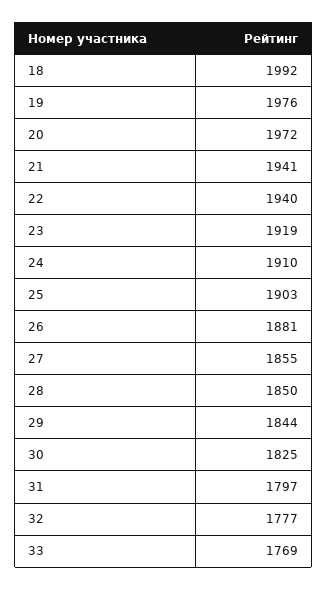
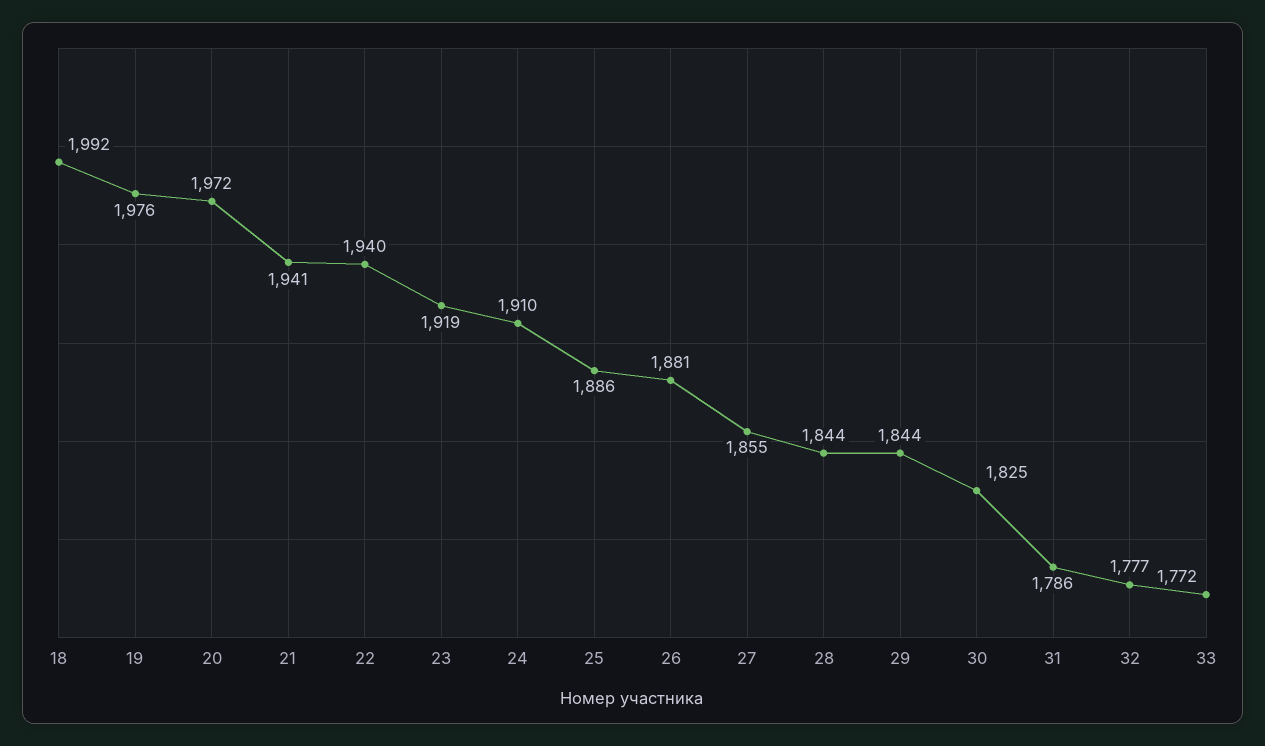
25: 1903 -> 1886
28: 1850 -> 1844
31: 1797 -> 1786
33: 1769 -> 1772

